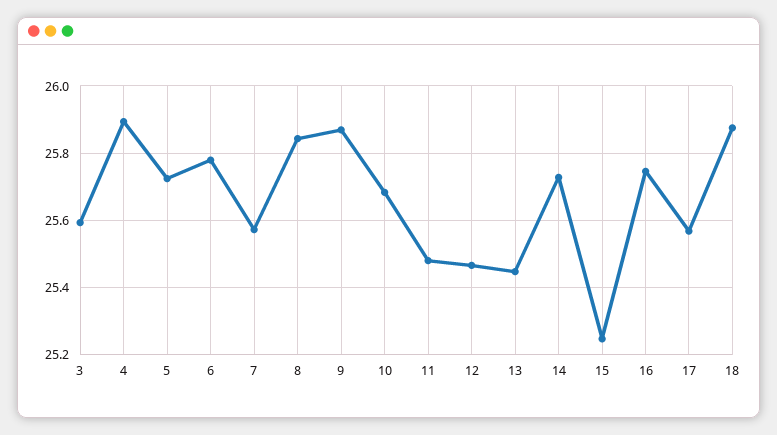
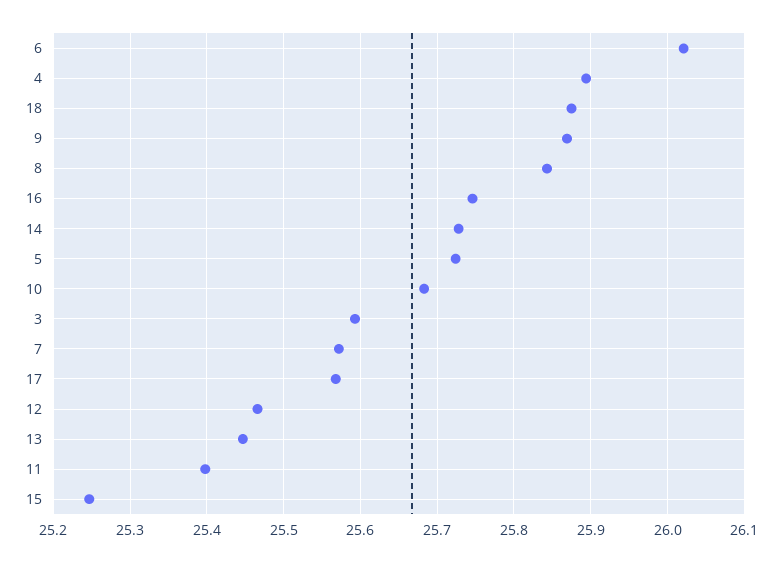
6: 25.78 -> 26.02
11: 25.48 -> 25.4

